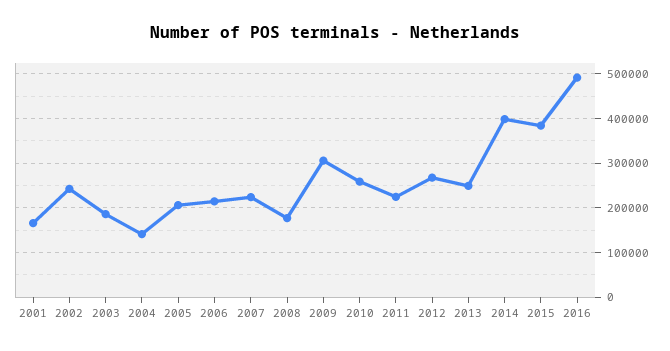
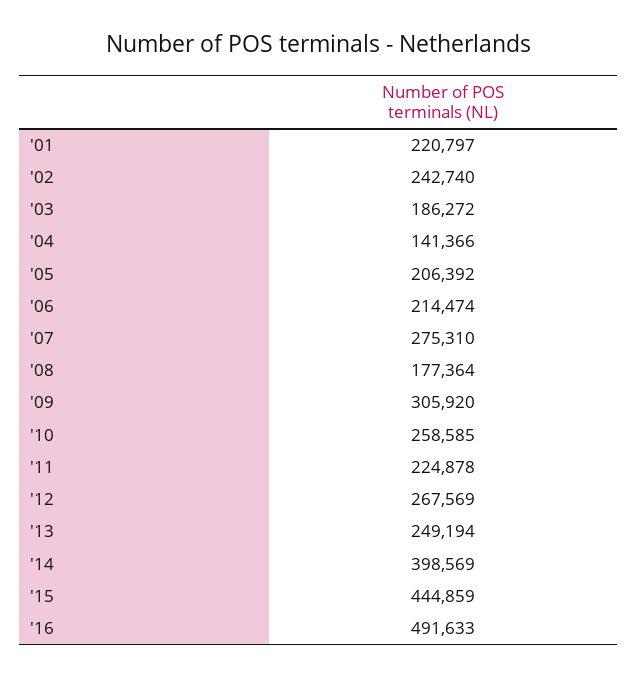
2001: 160000 -> 220797
2007: 220000 -> 275310
2015: 380000 -> 444859

